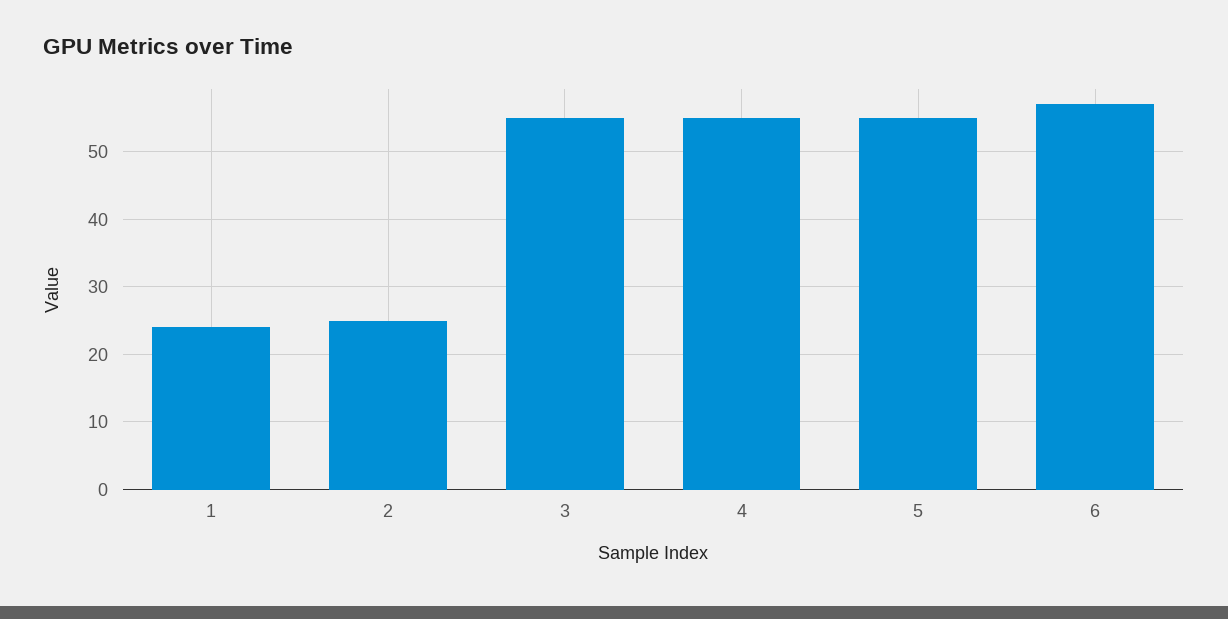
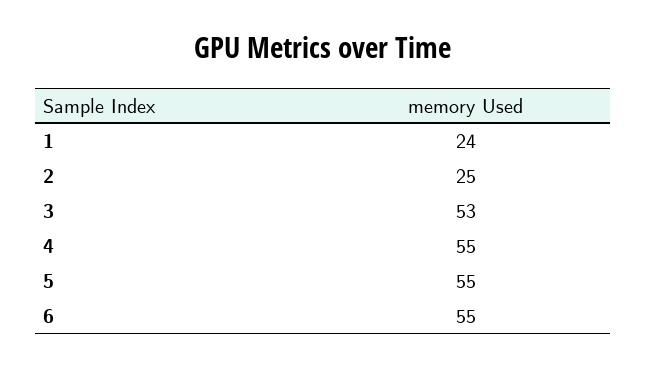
3: 55 -> 53
6: 57 -> 55

